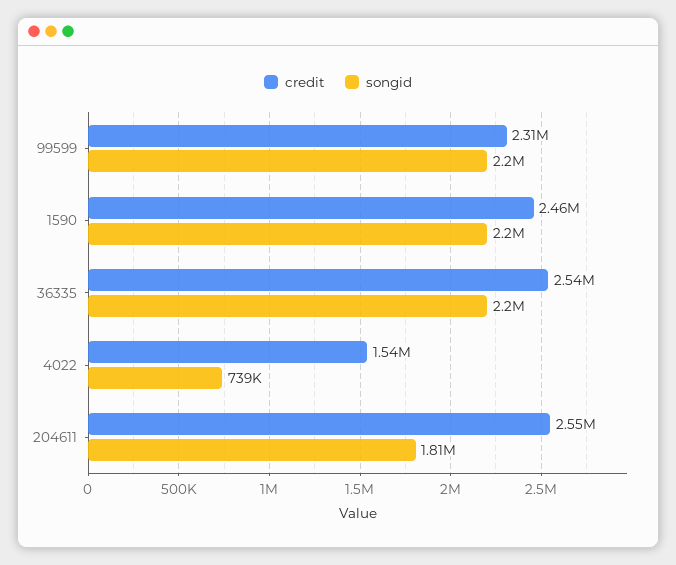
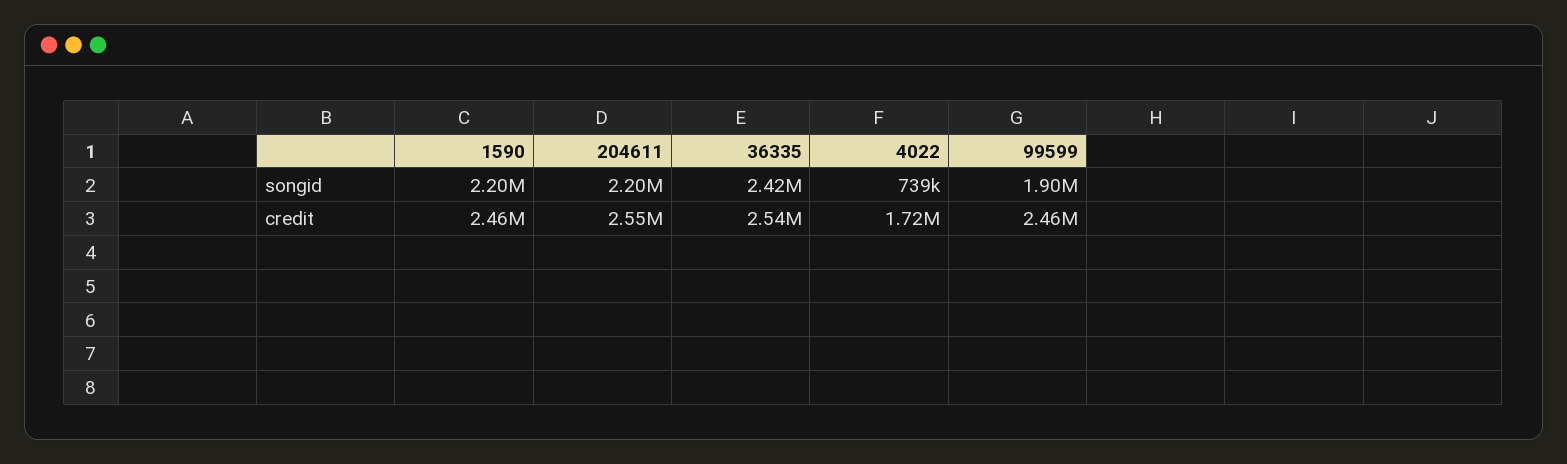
credit, 99599: 2310000 -> 2460000
songid, 99599: 2200000 -> 1900000
songid, 36335: 2200000 -> 2420000
credit, 4022: 1540000 -> 1720000
songid, 204611: 1810000 -> 2200000

